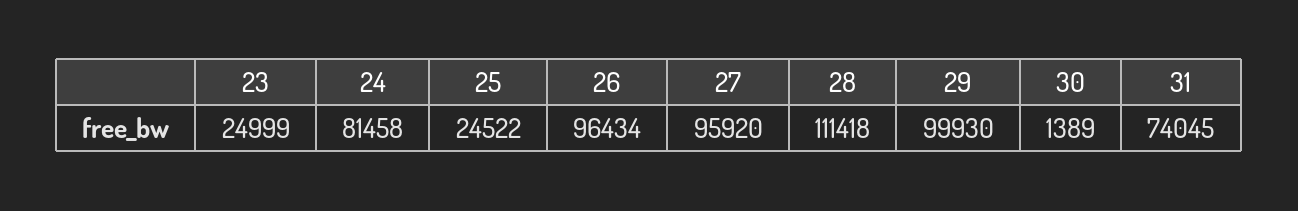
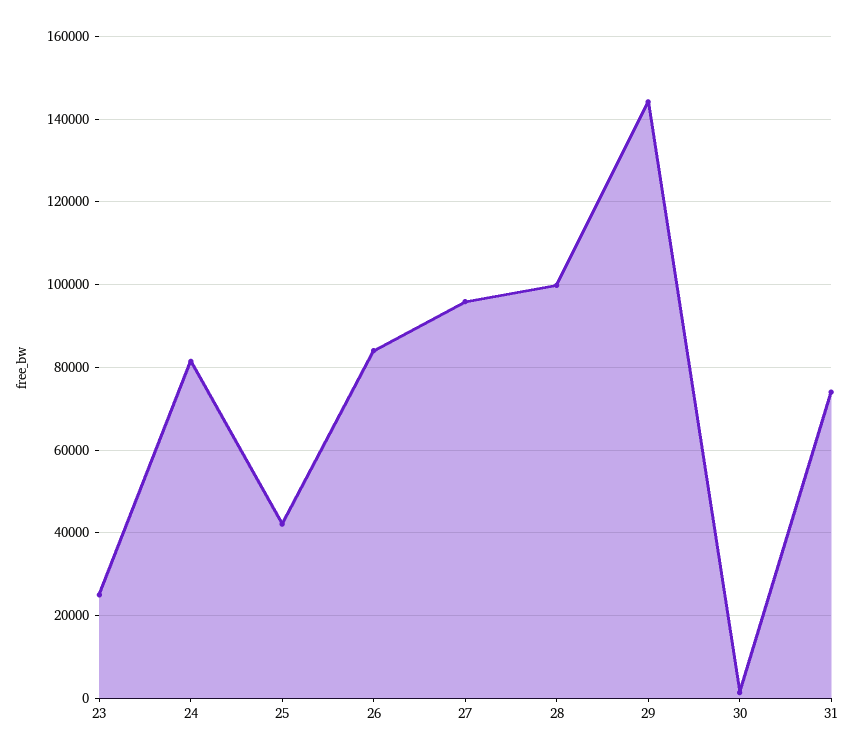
25: 24522 -> 42000
26: 96434 -> 84000
28: 111418 -> 100000
29: 99930 -> 144000

